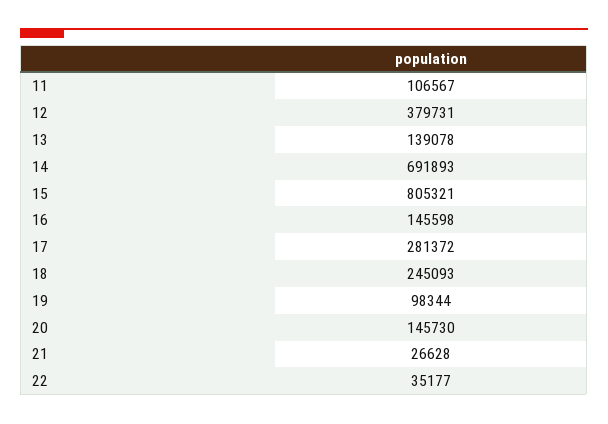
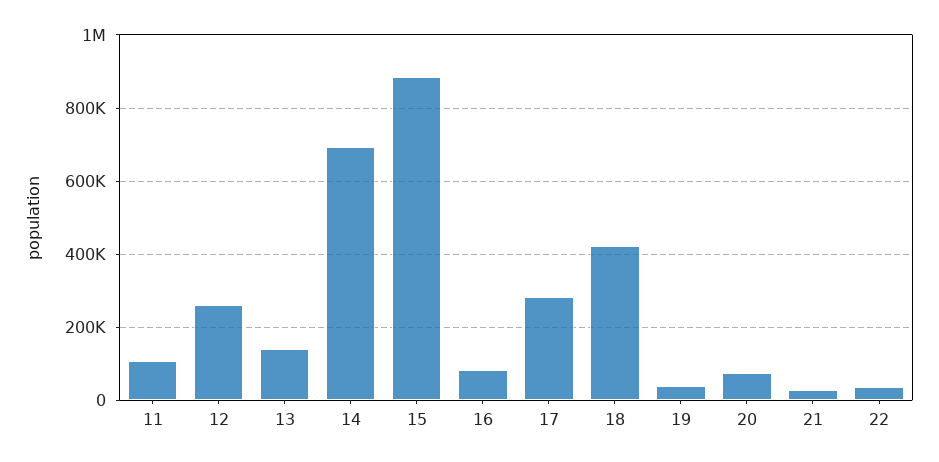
12: 379731 -> 260000
15: 805321 -> 880000
16: 145598 -> 80000
18: 245093 -> 420000
19: 98344 -> 40000
20: 145730 -> 80000

